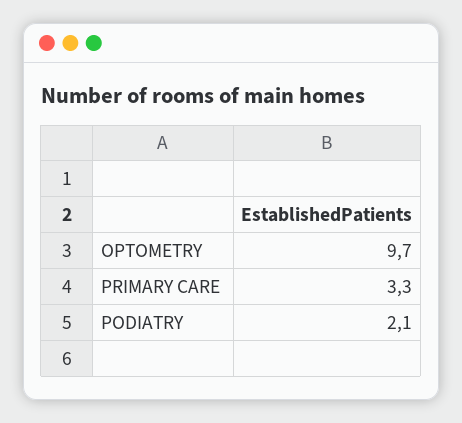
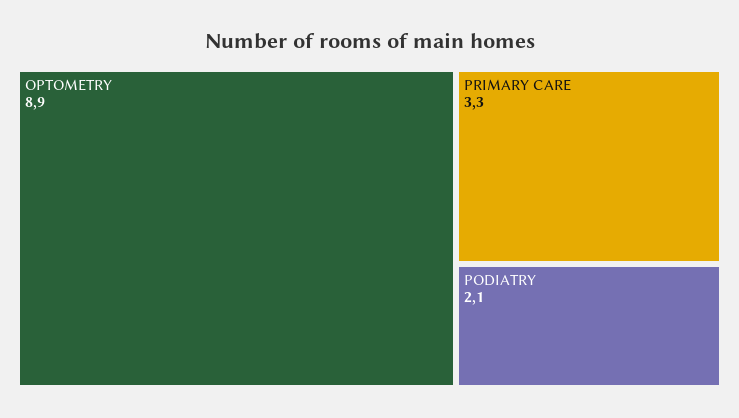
OPTOMETRY: 9.7 -> 8.9

